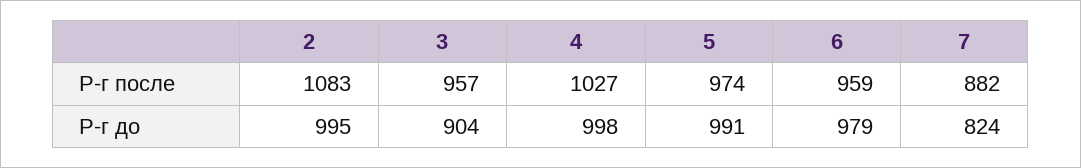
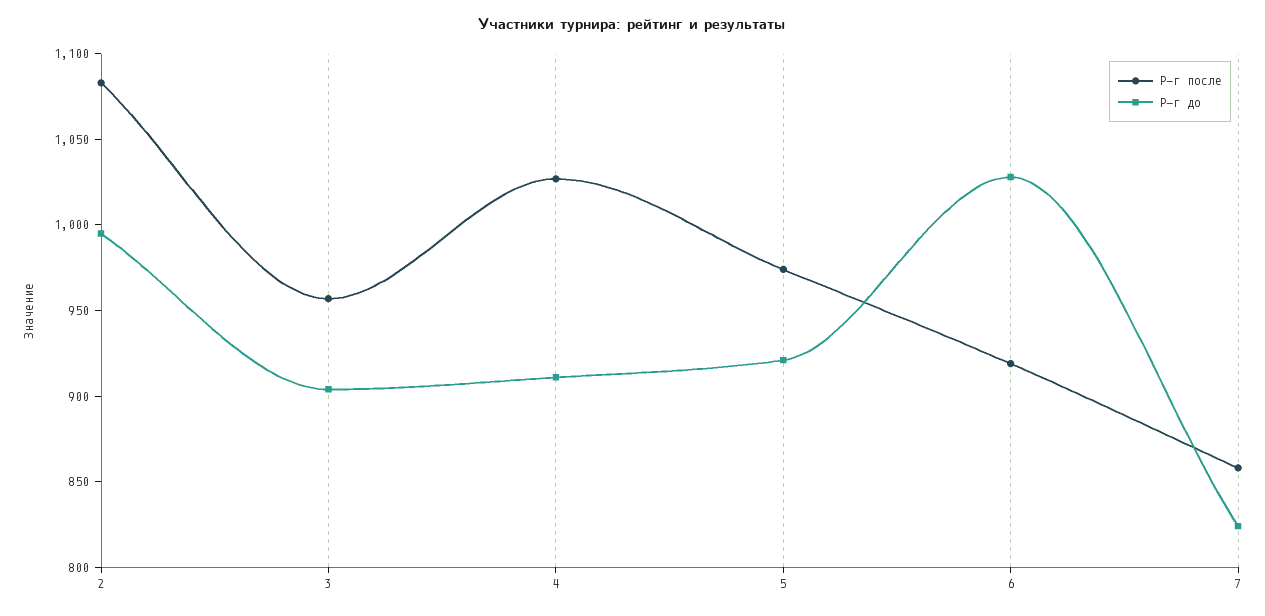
Р-г после, 6: 959 -> 920
Р-г после, 7: 882 -> 860
Р-г до, 4: 998 -> 910
Р-г до, 5: 991 -> 920
Р-г до, 6: 979 -> 1030

